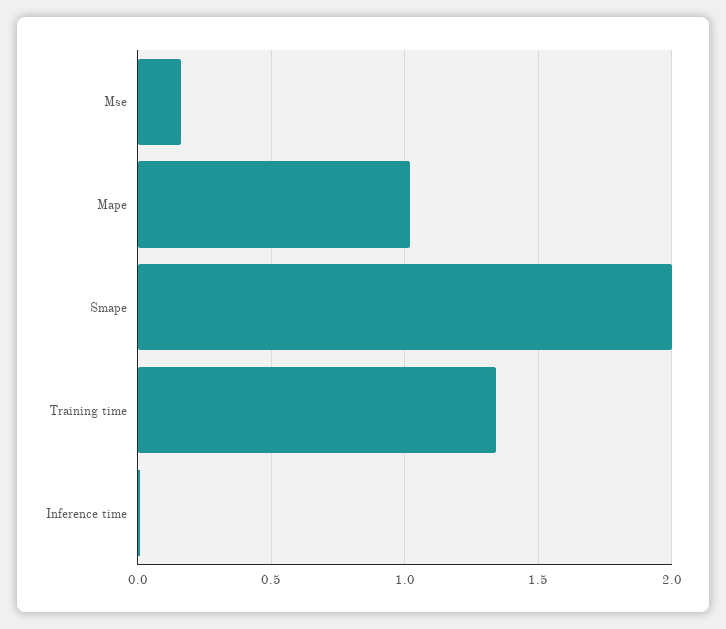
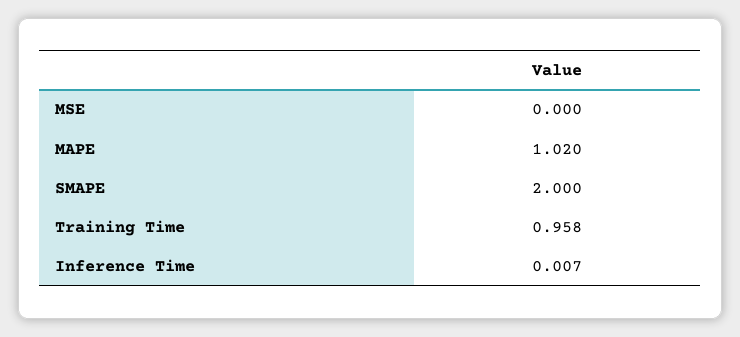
Mse: 0.15 -> 0
Training time: 1.35 -> 0.958

